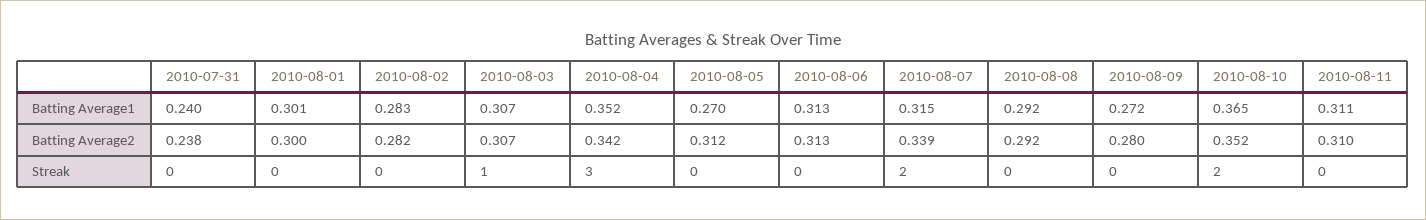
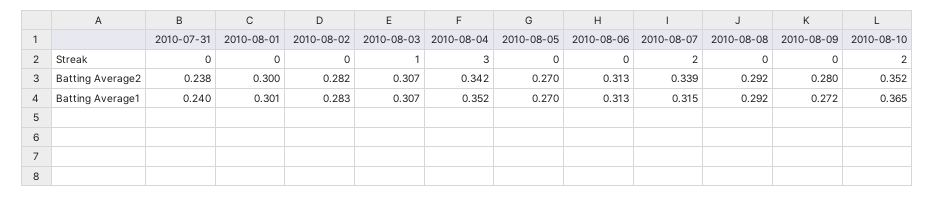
2010-08-11, Batting Average1: 0.311 -> none
2010-08-05, Batting Average2: 0.312 -> 0.27
2010-08-11, Batting Average2: 0.31 -> none
2010-08-11, Streak: 0 -> none

